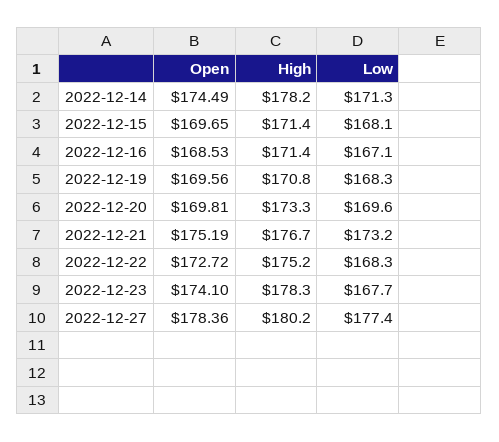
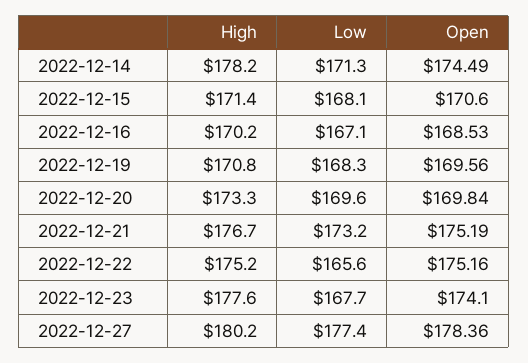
Open, 2022-12-15: 169.65 -> 170.6
High, 2022-12-16: 171.4 -> 170.2
Open, 2022-12-20: 169.81 -> 169.84
Open, 2022-12-22: 172.72 -> 175.16
Low, 2022-12-22: 168.3 -> 165.6
High, 2022-12-23: 178.3 -> 177.6

